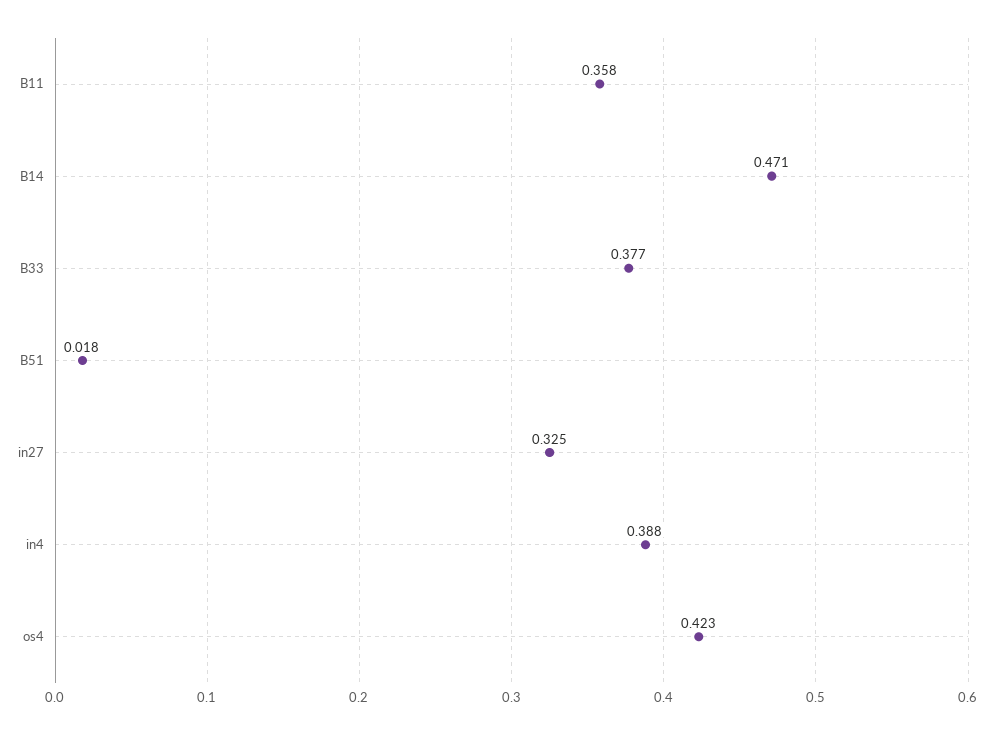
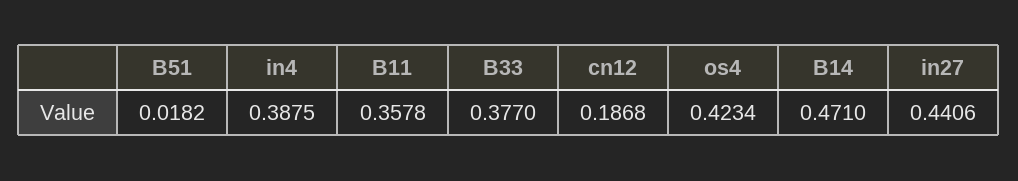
in27: 0.325 -> 0.4406
cn12: none -> 0.1868

